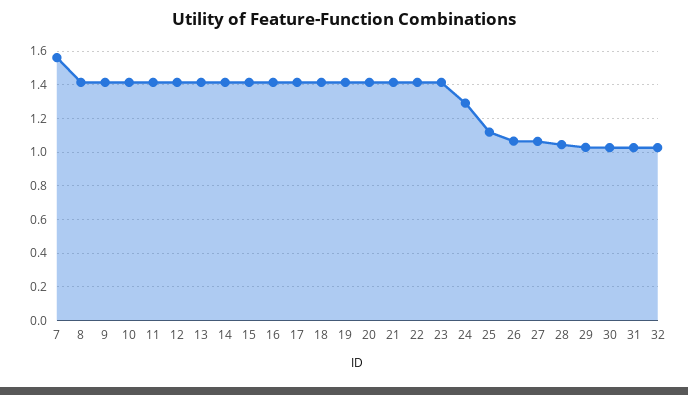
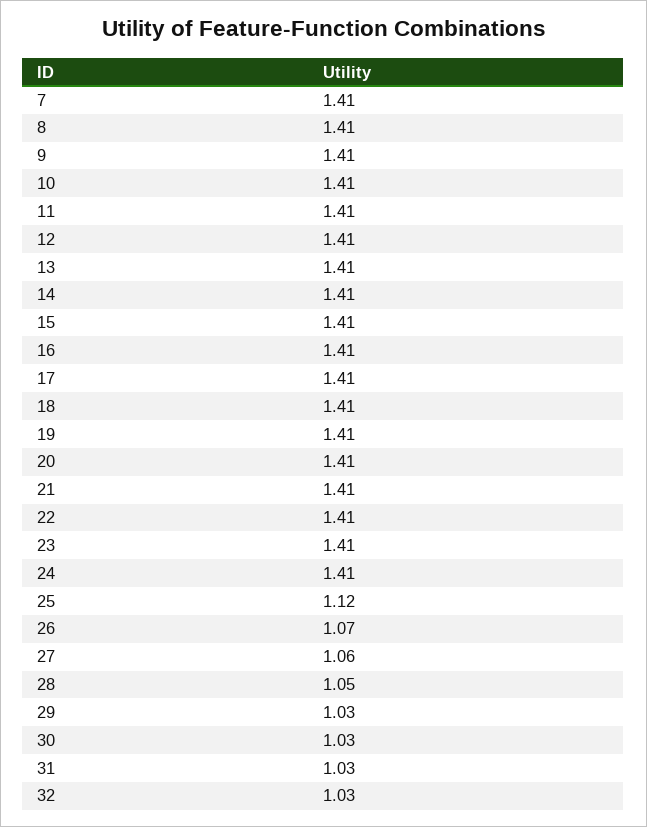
7: 1.55 -> 1.41
24: 1.3 -> 1.41

